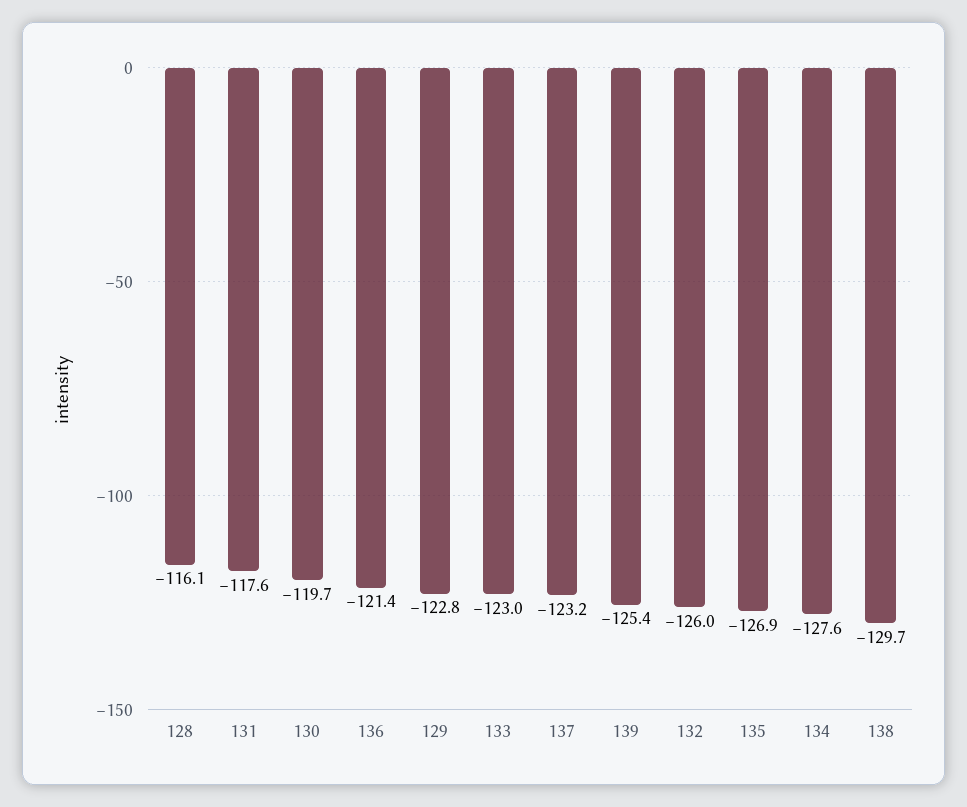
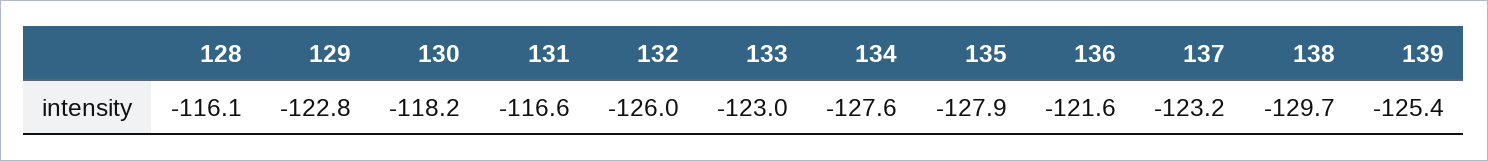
131: -117.6 -> -116.6
130: -119.7 -> -118.2
136: -121.4 -> -121.6
135: -126.9 -> -127.9

